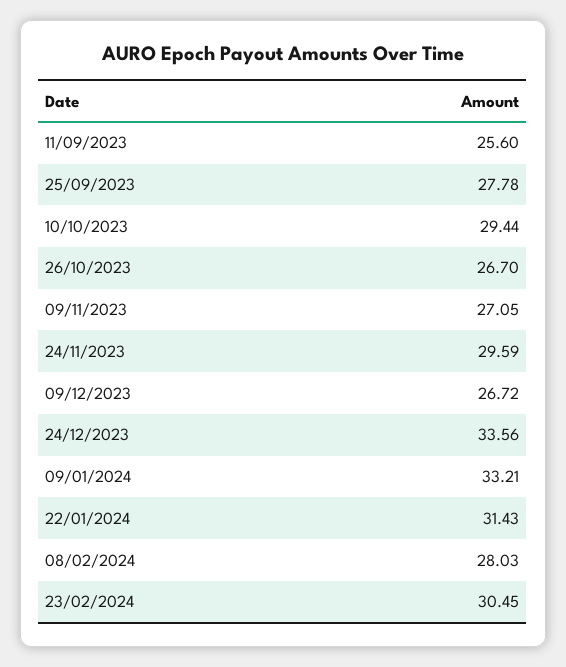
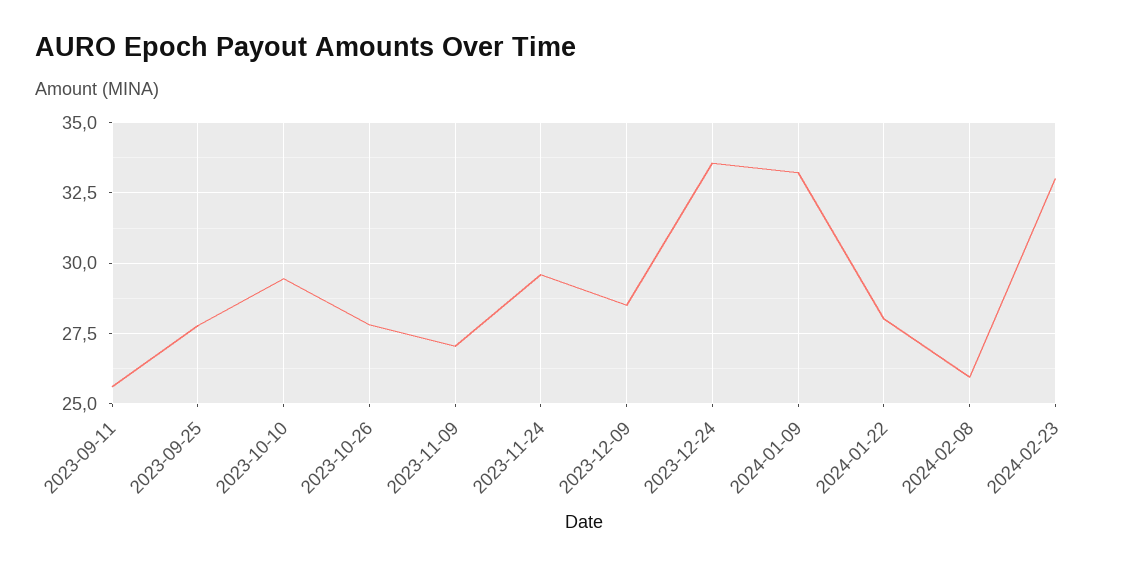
26/10/2023: 26.7 -> 27.75
09/12/2023: 26.72 -> 28.5
22/01/2024: 31.43 -> 28
08/02/2024: 28.03 -> 26
23/02/2024: 30.45 -> 33

